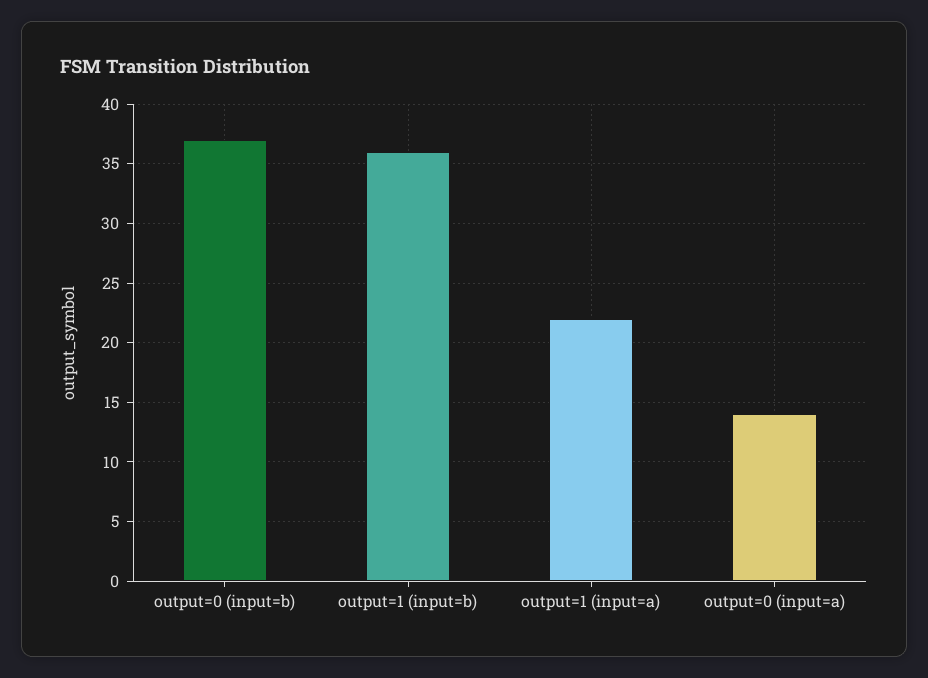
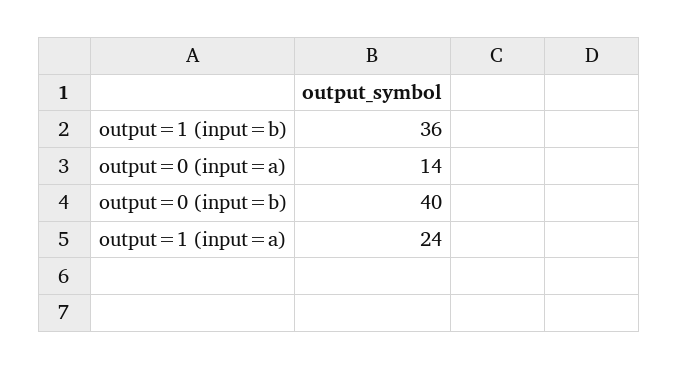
output=0 (input=b): 37 -> 40
output=1 (input=a): 22 -> 24

